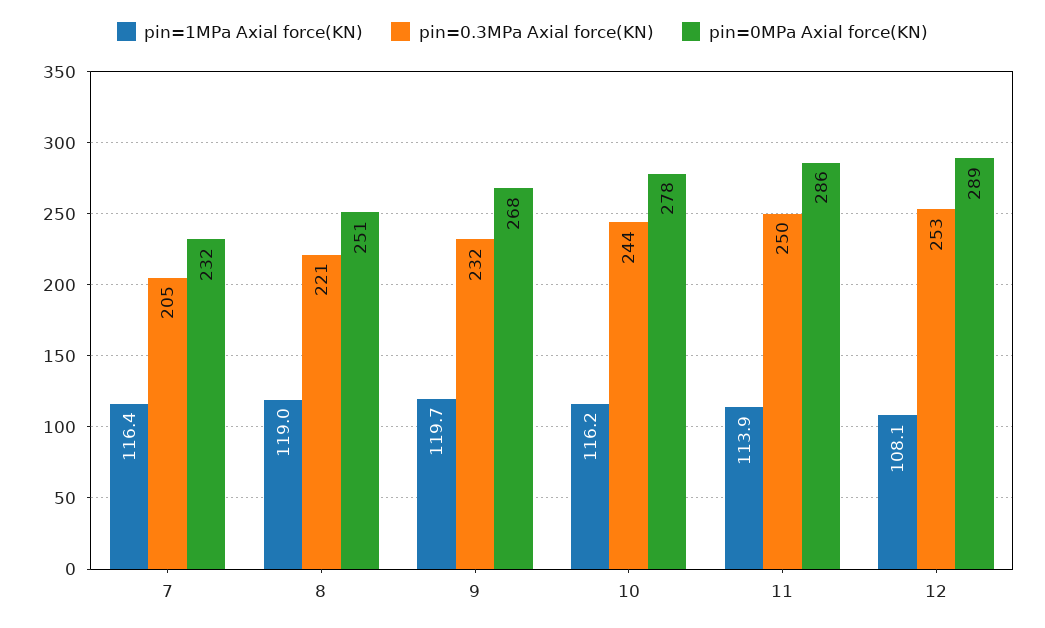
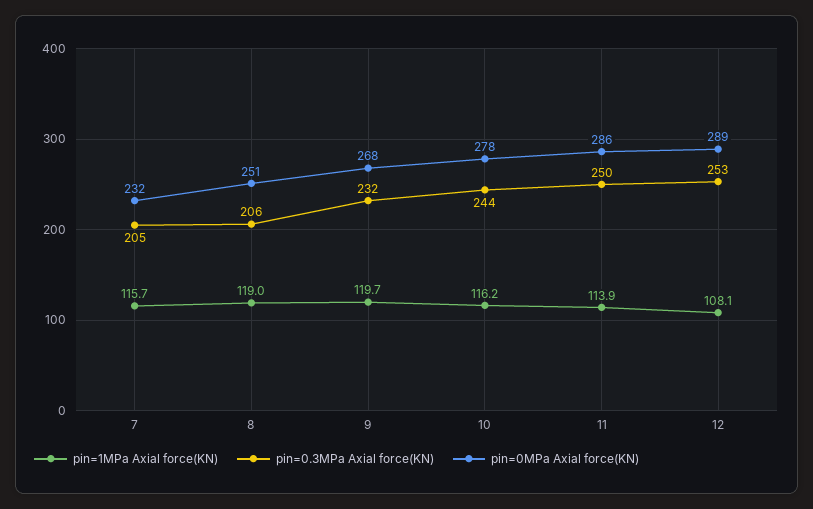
pin=1MPa Axial force(KN), 7: 116.4 -> 115.7
pin=0.3MPa Axial force(KN), 8: 221 -> 206

